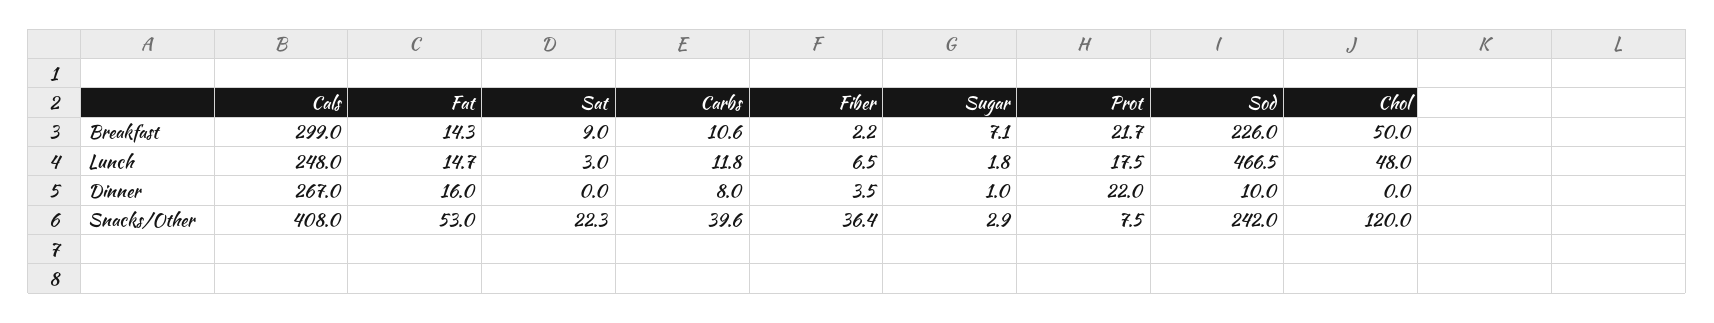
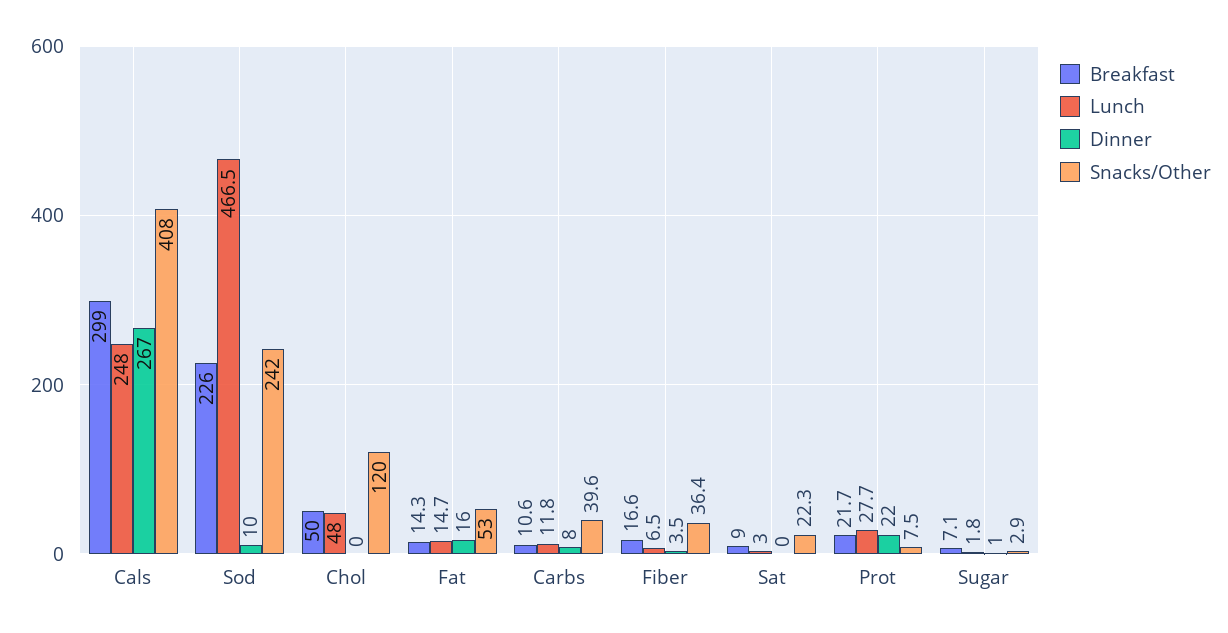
Breakfast, Fiber: 2.2 -> 16.6
Lunch, Prot: 17.5 -> 27.7

